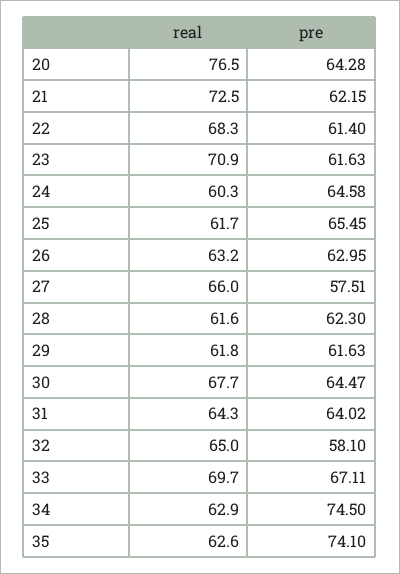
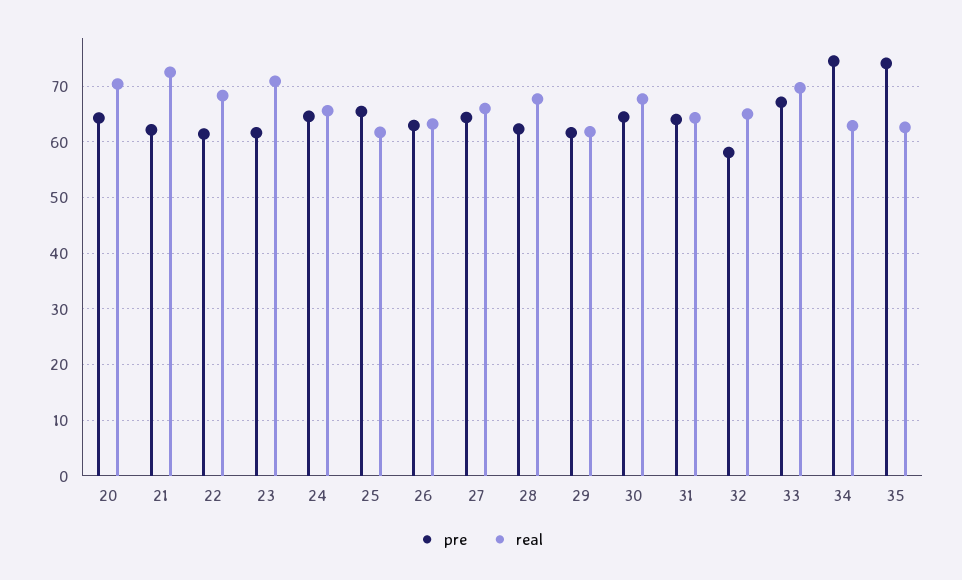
real, 20: 76.5 -> 70
real, 24: 60.3 -> 66
pre, 27: 57.51 -> 64
real, 28: 61.6 -> 68

